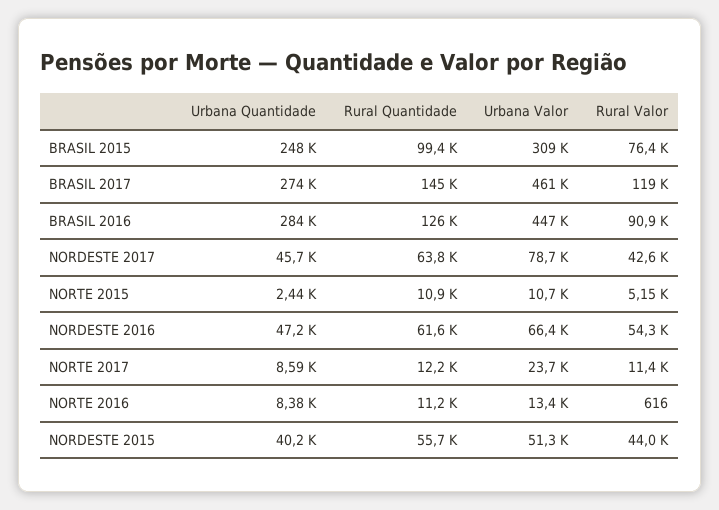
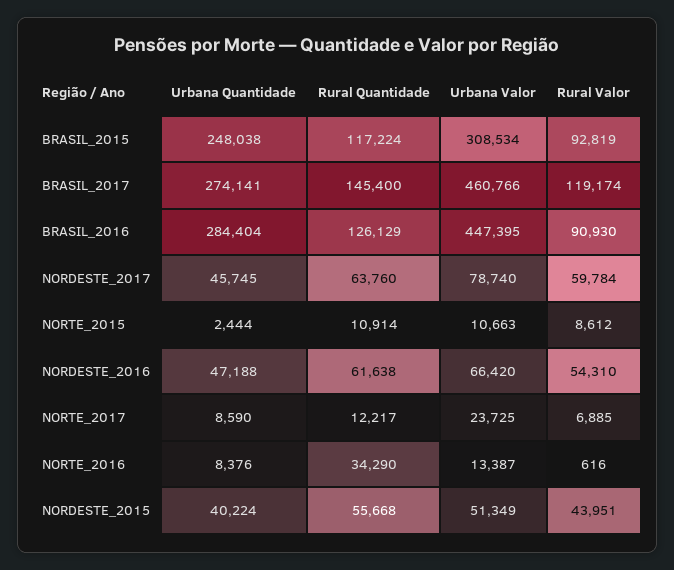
Rural Quantidade, BRASIL 2015: 99400 -> 117224
Rural Valor, BRASIL 2015: 76400 -> 92819
Rural Valor, NORDESTE 2017: 42600 -> 59784
Rural Valor, NORTE 2015: 5150 -> 8612
Rural Valor, NORTE 2017: 11400 -> 6885
Rural Quantidade, NORTE 2016: 11200 -> 34290

